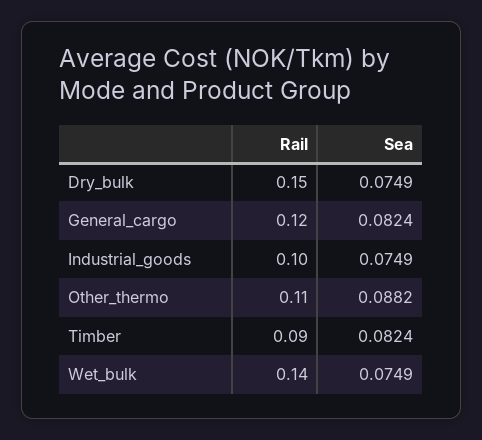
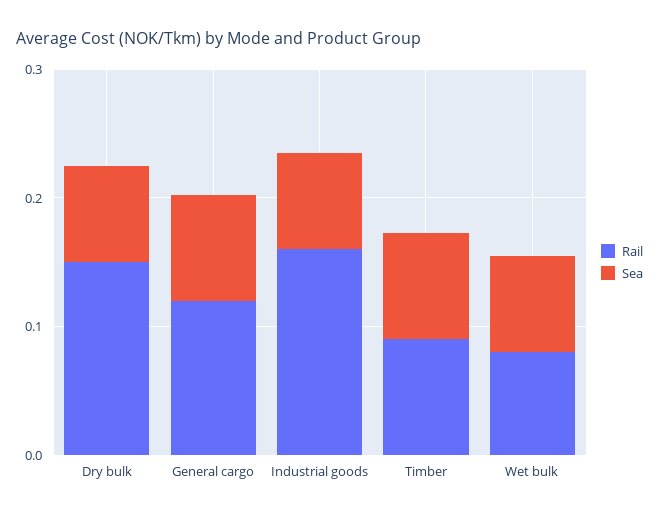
Rail, Industrial_goods: 0.1 -> 0.16
Rail, Other_thermo: 0.11 -> none
Sea, Other_thermo: 0.0882 -> none
Rail, Wet_bulk: 0.14 -> 0.08

